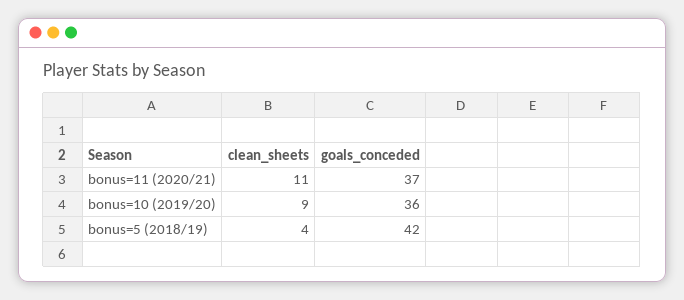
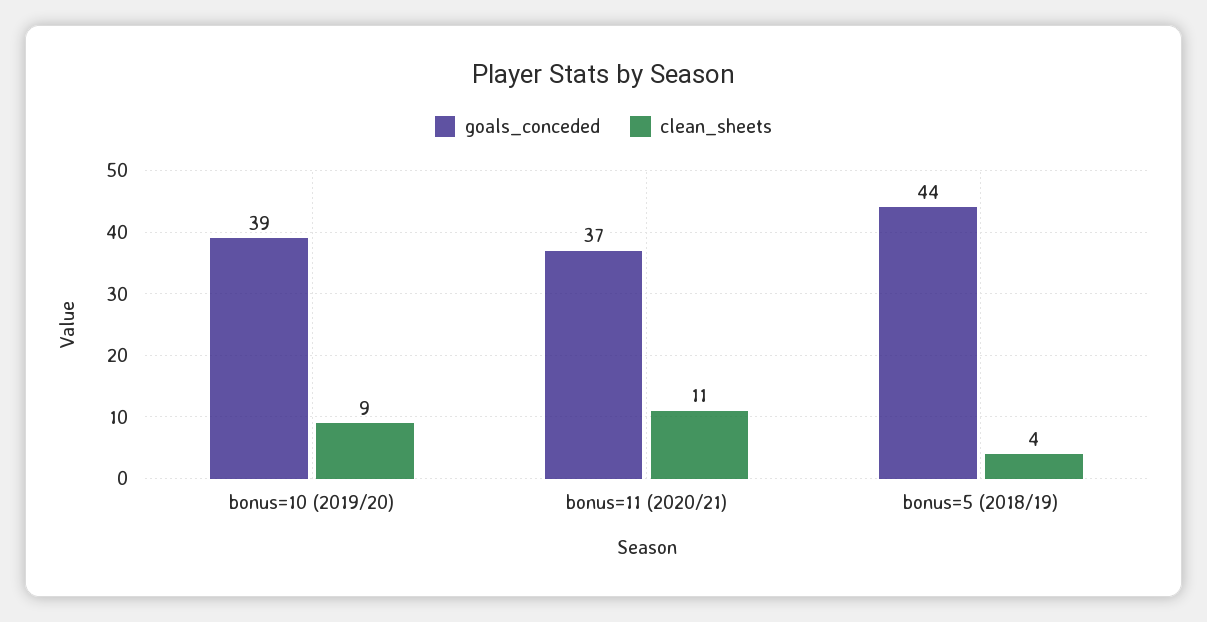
goals_conceded, bonus=10 (2019/20): 36 -> 39
goals_conceded, bonus=5 (2018/19): 42 -> 44

